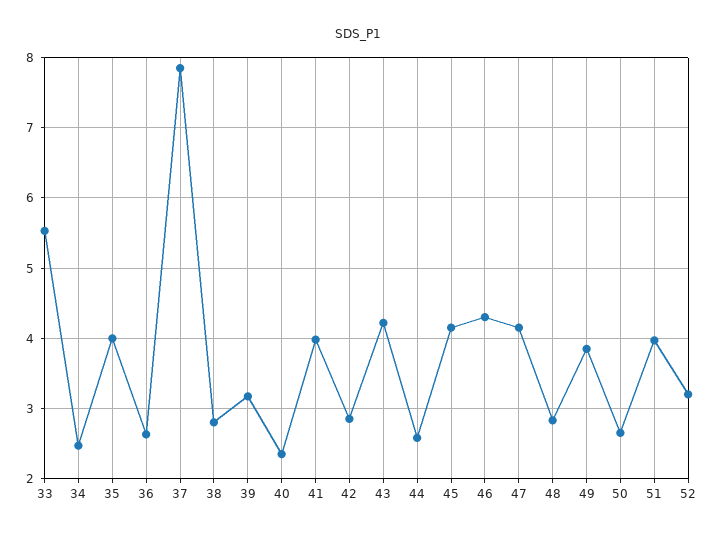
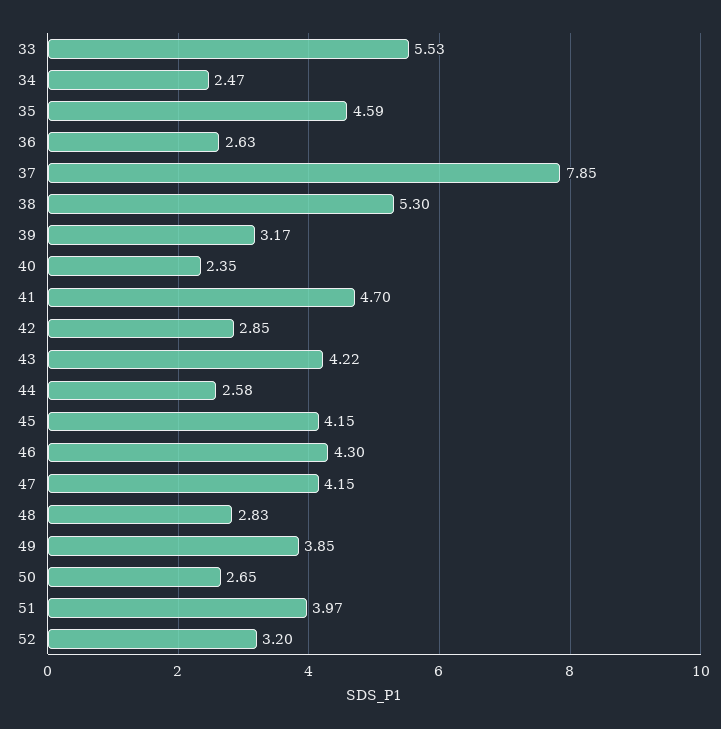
35: 4 -> 4.59
38: 2.8 -> 5.3
41: 4 -> 4.7

